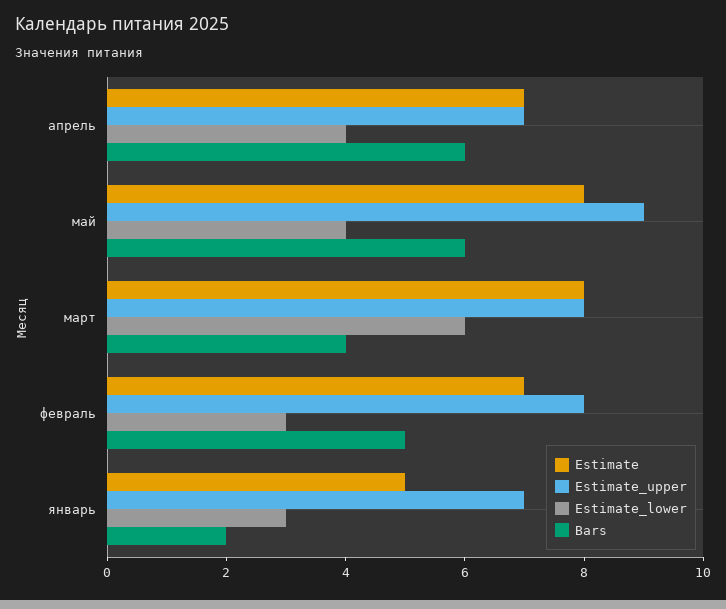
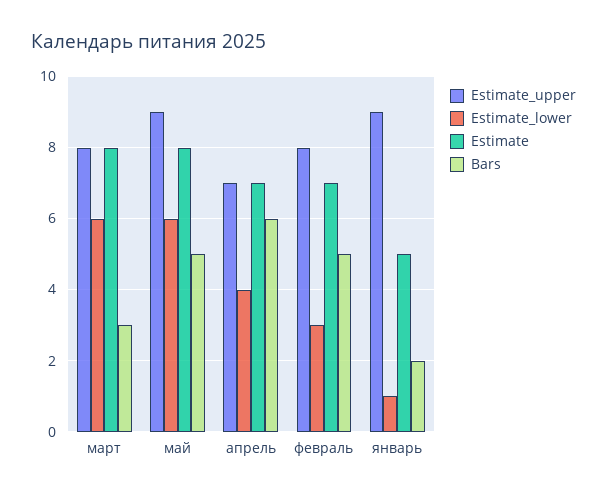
Estimate_lower, май: 4 -> 6
Bars, май: 6 -> 5
Bars, март: 4 -> 3
Estimate_upper, январь: 7 -> 9
Estimate_lower, январь: 3 -> 1

